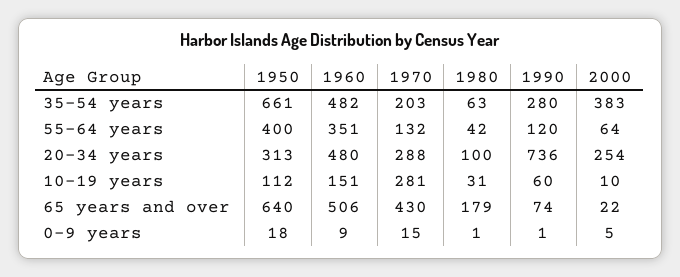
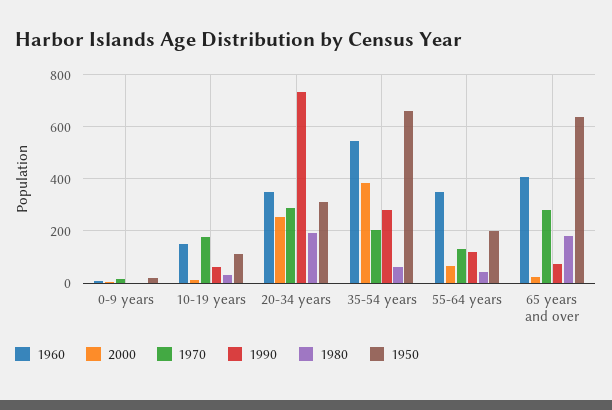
1960, 35-54 years: 482 -> 550
1950, 55-64 years: 400 -> 200
1960, 20-34 years: 480 -> 350
1980, 20-34 years: 100 -> 200
1970, 10-19 years: 281 -> 175
1960, 65 years and over: 506 -> 400
1970, 65 years and over: 430 -> 275

